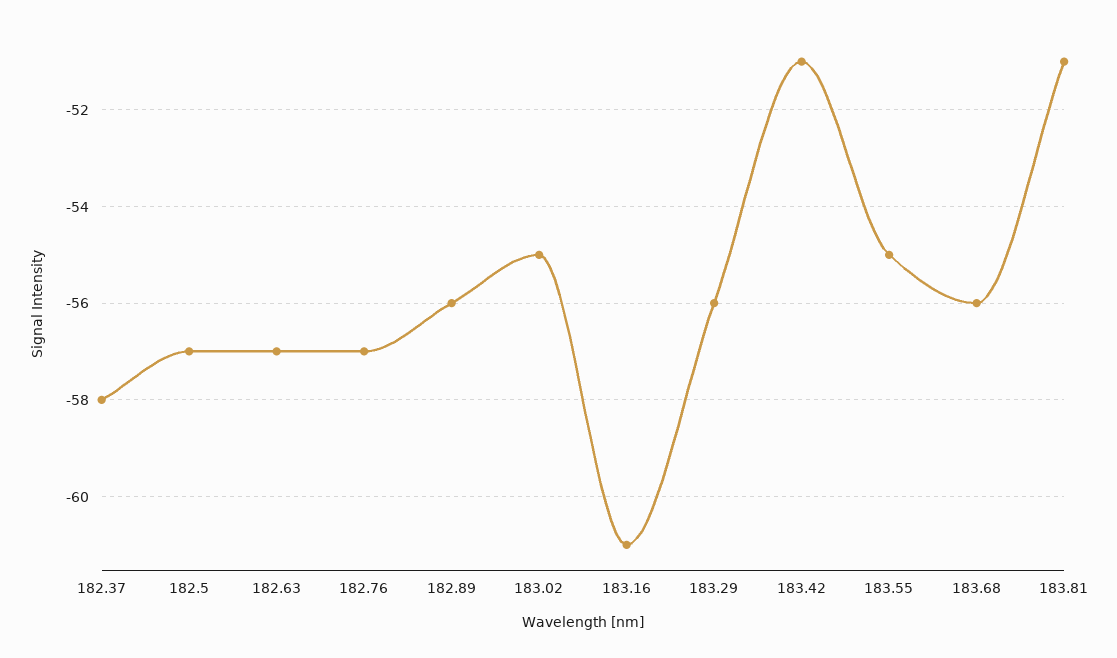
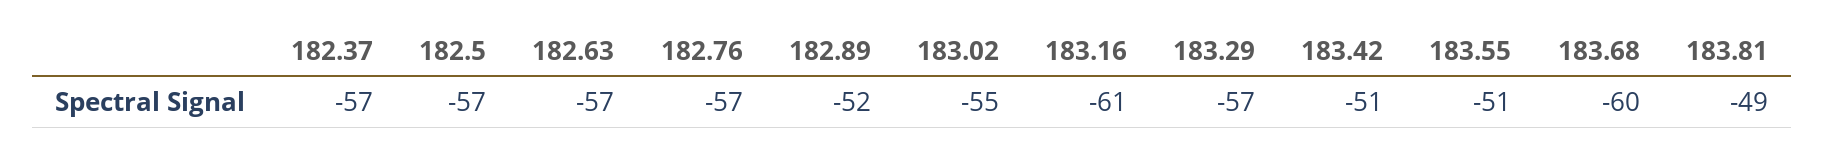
182.37: -58 -> -57
182.89: -56 -> -52
183.29: -56 -> -57
183.55: -55 -> -51
183.68: -56 -> -60
183.81: -51 -> -49

